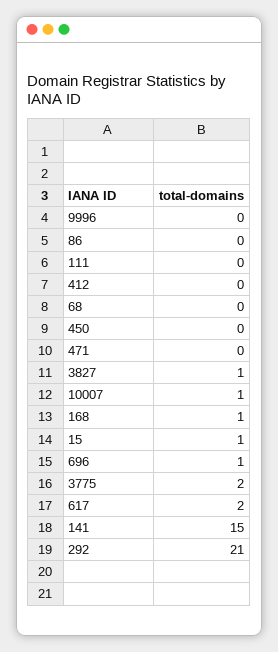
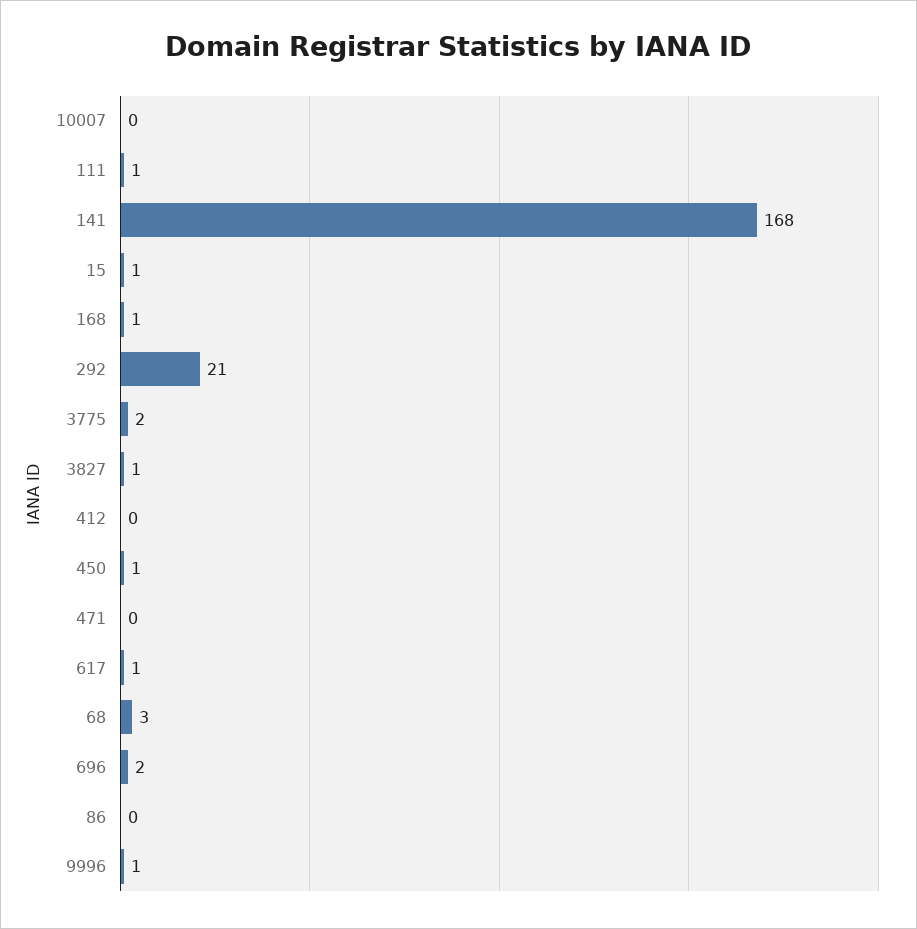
9996: 0 -> 1
111: 0 -> 1
68: 0 -> 3
450: 0 -> 1
10007: 1 -> 0
696: 1 -> 2
617: 2 -> 1
141: 15 -> 168

